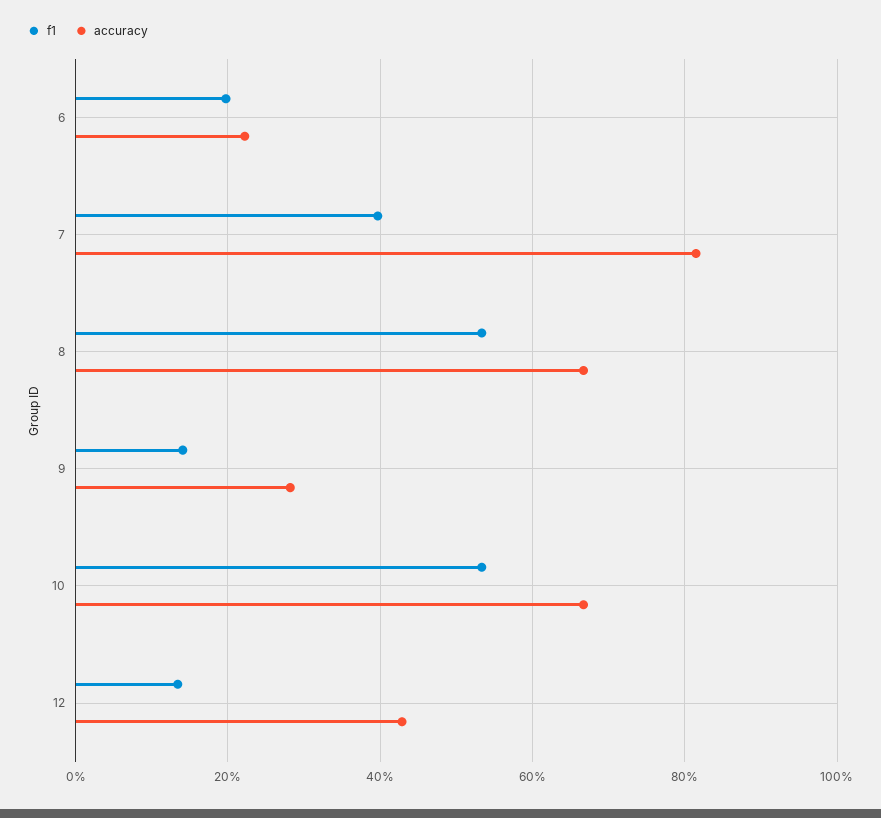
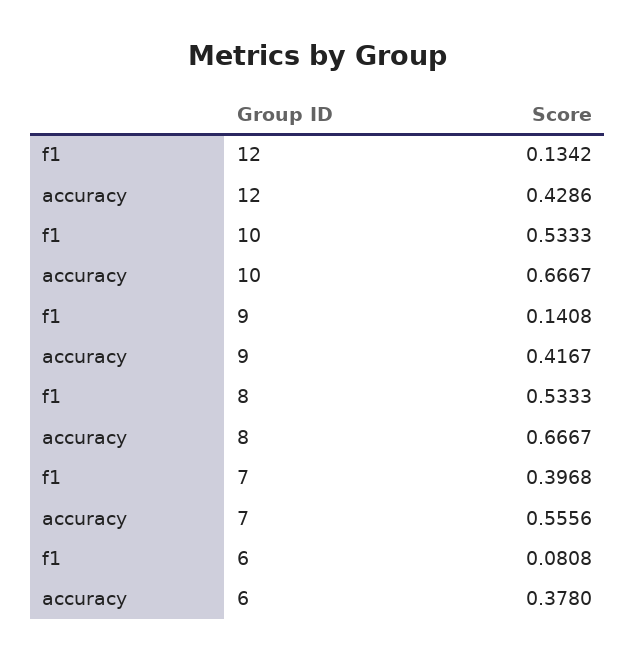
f1, 6: 0.2 -> 0.0808
accuracy, 6: 0.22 -> 0.378
accuracy, 7: 0.82 -> 0.5556
accuracy, 9: 0.28 -> 0.4167

